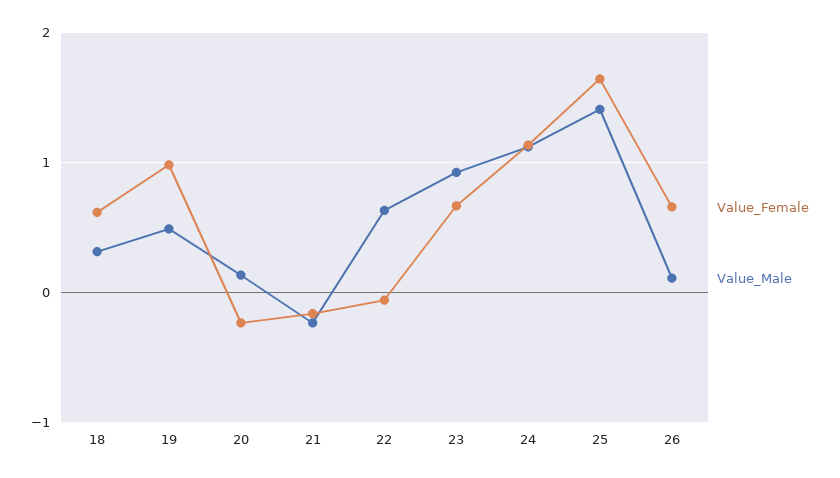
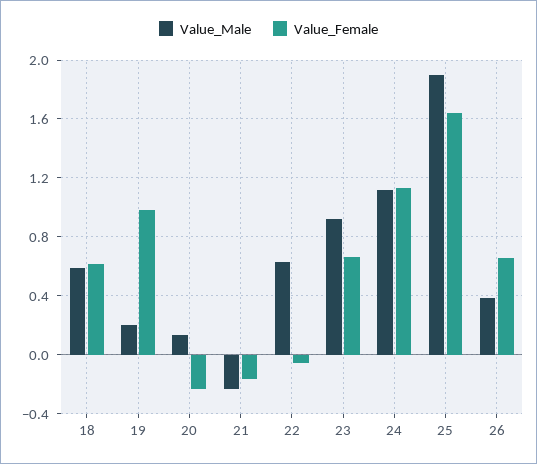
Value_Male, 18: 0.3 -> 0.6
Value_Male, 19: 0.5 -> 0.2
Value_Male, 25: 1.4 -> 1.9
Value_Male, 26: 0.1 -> 0.4

